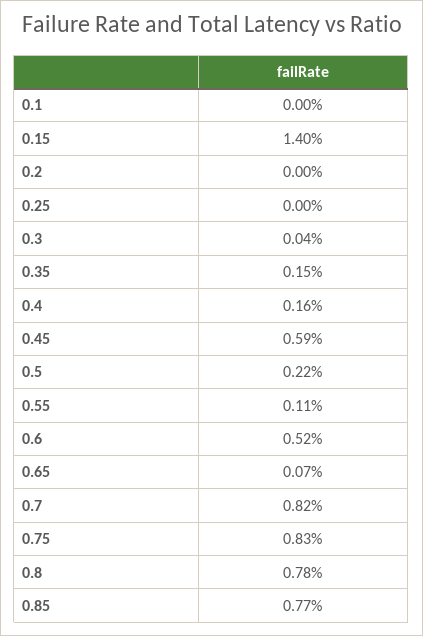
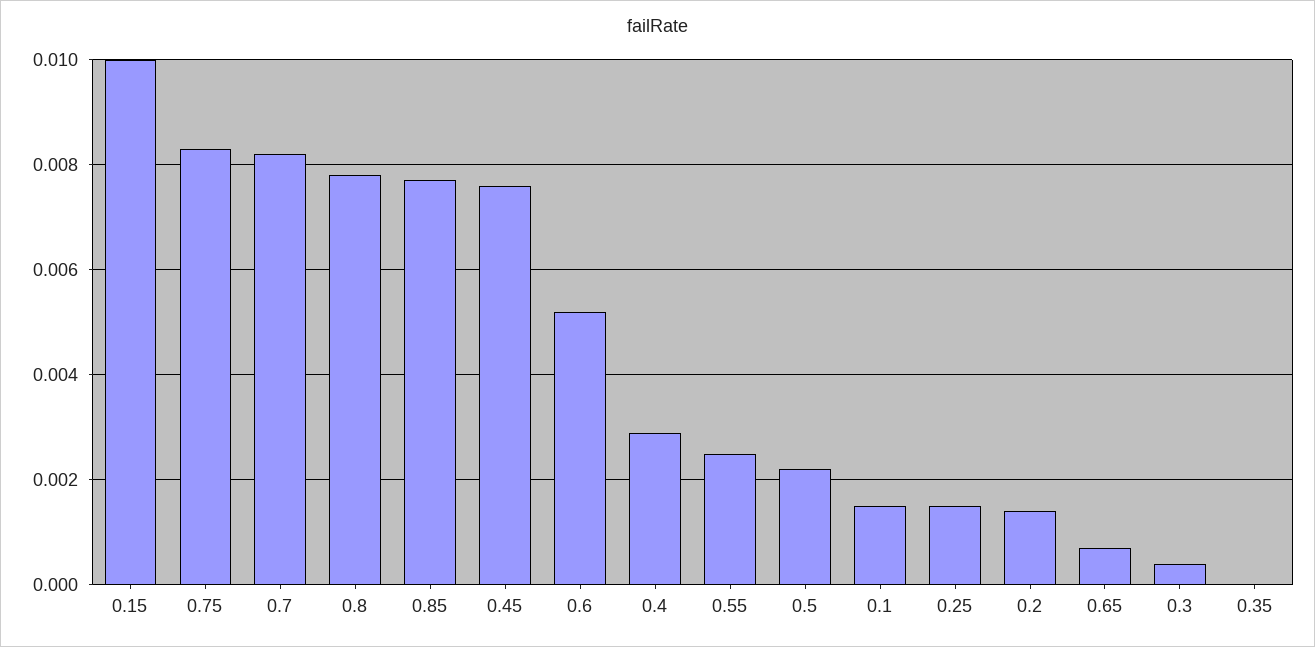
0.1: 0 -> 0.0015
0.15: 0.014 -> 0.01
0.2: 0 -> 0.0015
0.25: 0 -> 0.0015
0.35: 0.0015 -> 0
0.4: 0.0016 -> 0.003
0.45: 0.0059 -> 0.0075
0.55: 0.0011 -> 0.0025

